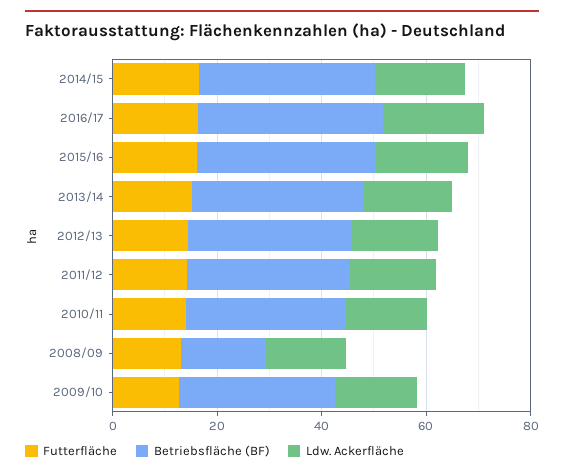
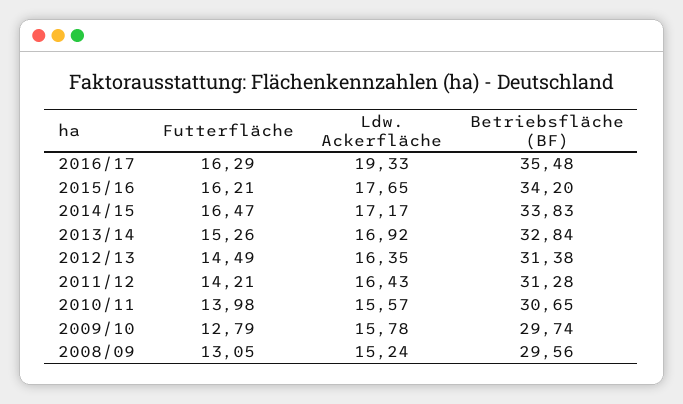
Betriebsfläche (BF), 2008/09: 15 -> 29.56

